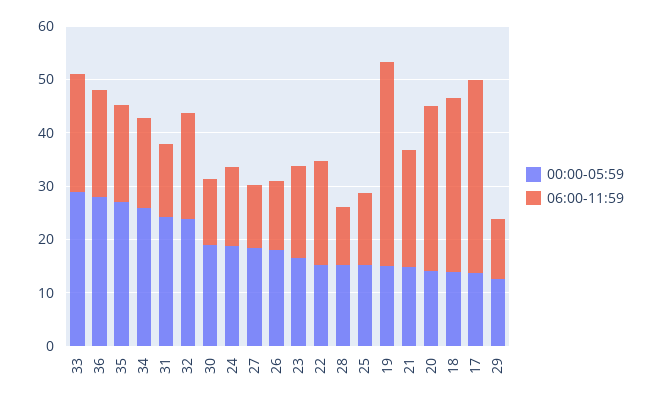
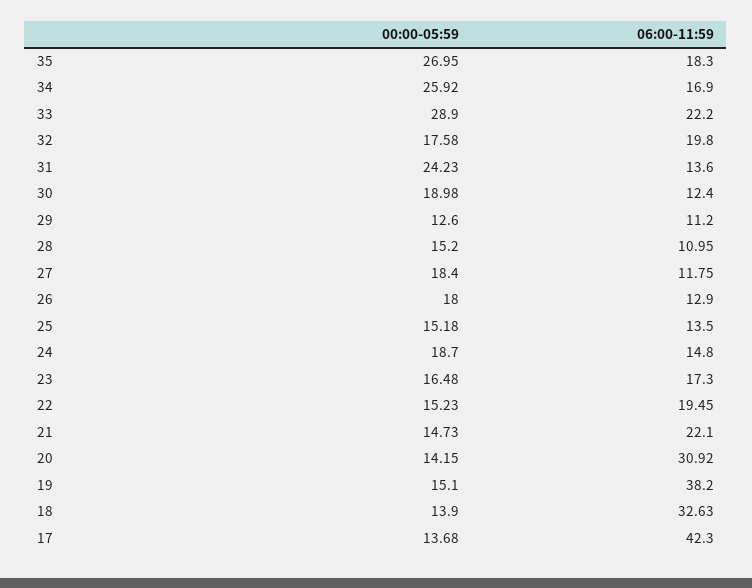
00:00-05:59, 36: 28 -> none
06:00-11:59, 36: 20 -> none
00:00-05:59, 32: 24 -> 17.58
06:00-11:59, 17: 36 -> 42.3

